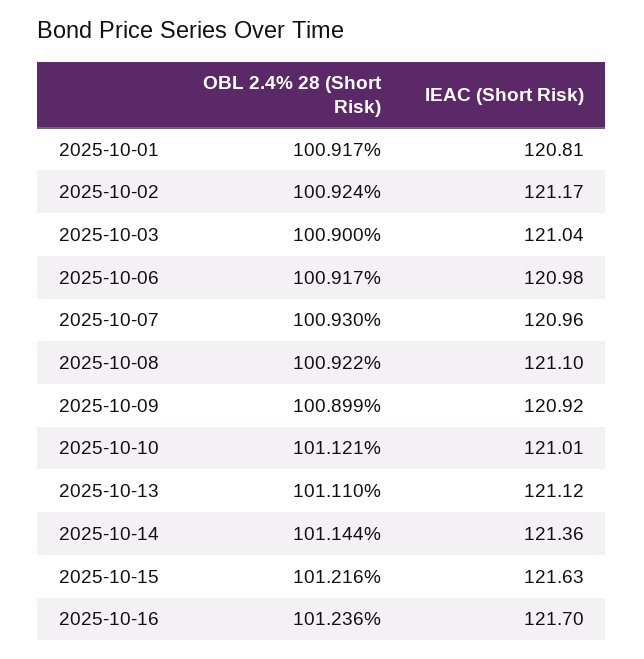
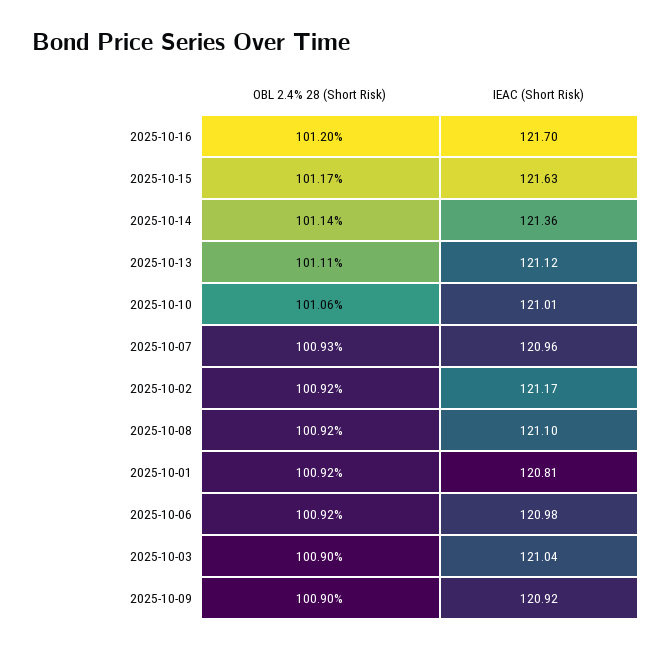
OBL 2.4% 28 (Short Risk), 2025-10-10: 101.121 -> 101.06
OBL 2.4% 28 (Short Risk), 2025-10-15: 101.216 -> 101.17
OBL 2.4% 28 (Short Risk), 2025-10-16: 101.236 -> 101.2

